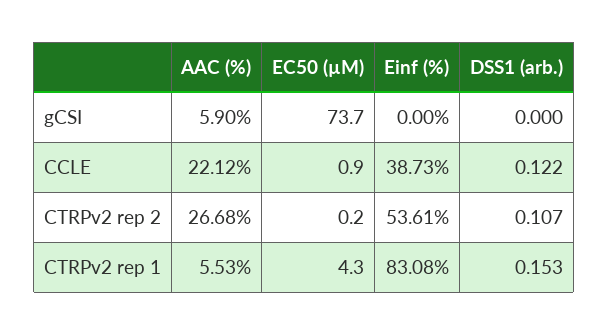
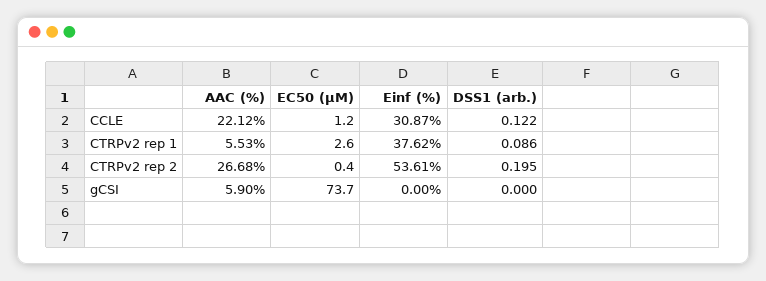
EC50 (µM), CCLE: 0.9 -> 1.2
Einf (%), CCLE: 38.73 -> 30.87
EC50 (µM), CTRPv2 rep 2: 0.2 -> 0.4
DSS1 (arb.), CTRPv2 rep 2: 0.107 -> 0.195
EC50 (µM), CTRPv2 rep 1: 4.3 -> 2.6
Einf (%), CTRPv2 rep 1: 83.08 -> 37.62
DSS1 (arb.), CTRPv2 rep 1: 0.153 -> 0.086

